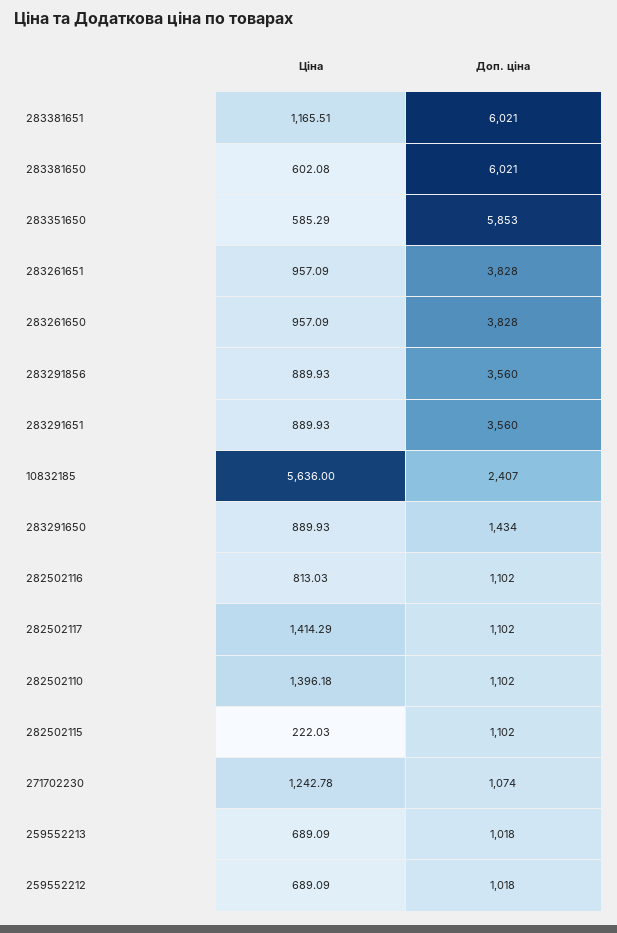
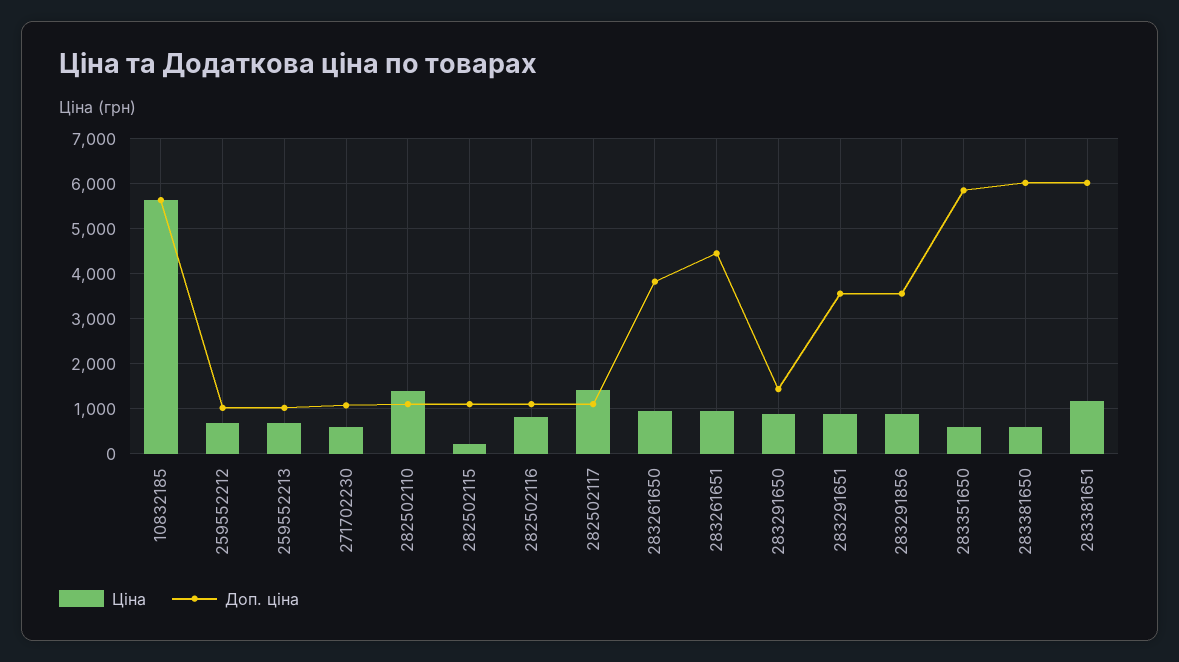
Доп. ціна, 283261651: 3828 -> 4400
Доп. ціна, 10832185: 2407 -> 5600
Ціна, 271702230: 1242.78 -> 600

